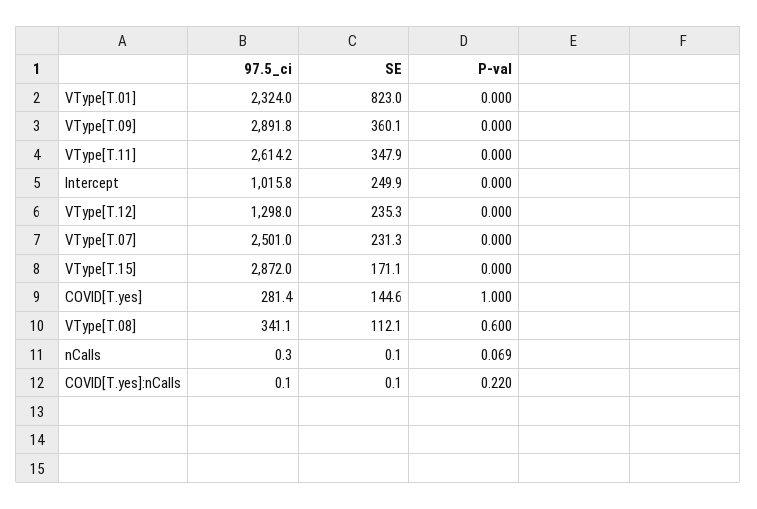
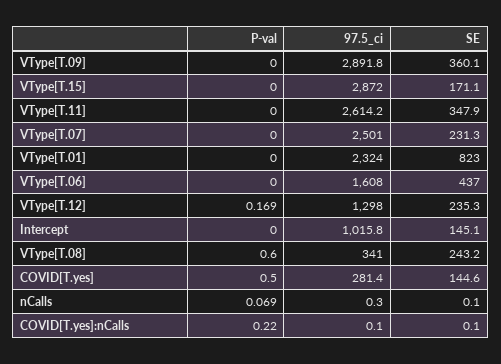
SE, Intercept: 249.9 -> 145.1
P-val, VType[T.12]: 0 -> 0.169
P-val, COVID[T.yes]: 1 -> 0.5
97.5_ci, VType[T.08]: 341.1 -> 341
SE, VType[T.08]: 112.1 -> 243.2
P-val, VType[T.06]: none -> 0
97.5_ci, VType[T.06]: none -> 1608
SE, VType[T.06]: none -> 437

